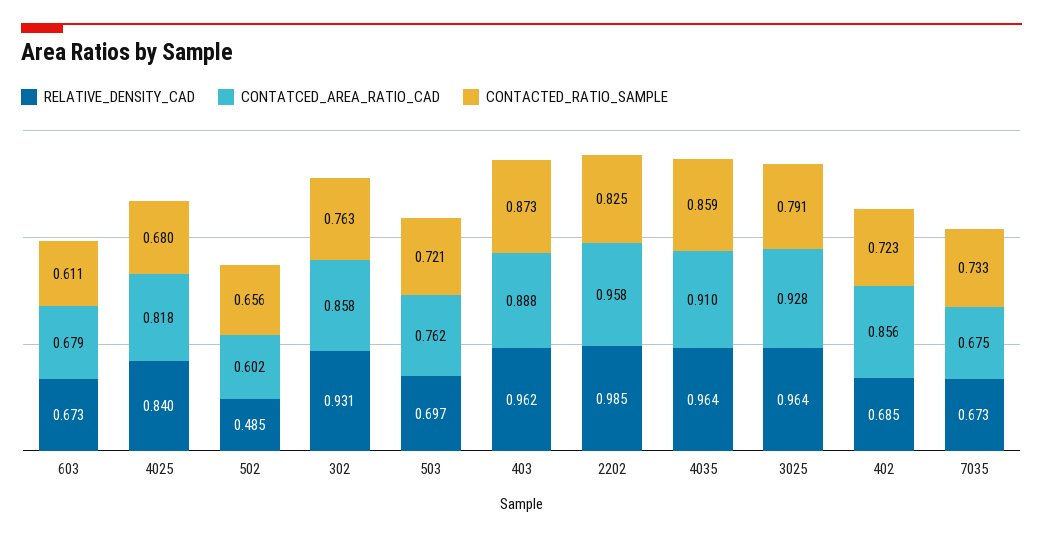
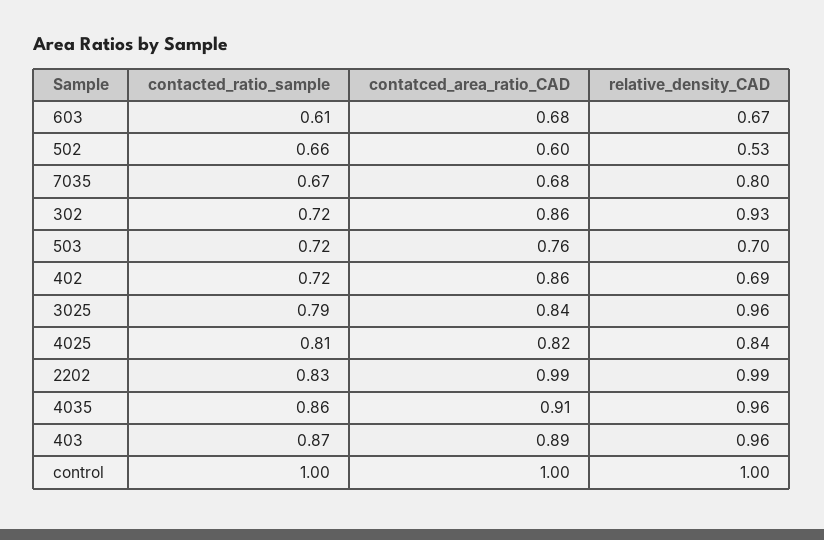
CONTACTED_RATIO_SAMPLE, 4025: 0.68 -> 0.81
RELATIVE_DENSITY_CAD, 502: 0.485 -> 0.53
CONTACTED_RATIO_SAMPLE, 302: 0.763 -> 0.72
CONTATCED_AREA_RATIO_CAD, 2202: 0.958 -> 0.99
CONTATCED_AREA_RATIO_CAD, 3025: 0.928 -> 0.84
RELATIVE_DENSITY_CAD, 7035: 0.673 -> 0.8
CONTACTED_RATIO_SAMPLE, 7035: 0.733 -> 0.67
CONTACTED_RATIO_SAMPLE, control: none -> 1
CONTATCED_AREA_RATIO_CAD, control: none -> 1
RELATIVE_DENSITY_CAD, control: none -> 1

